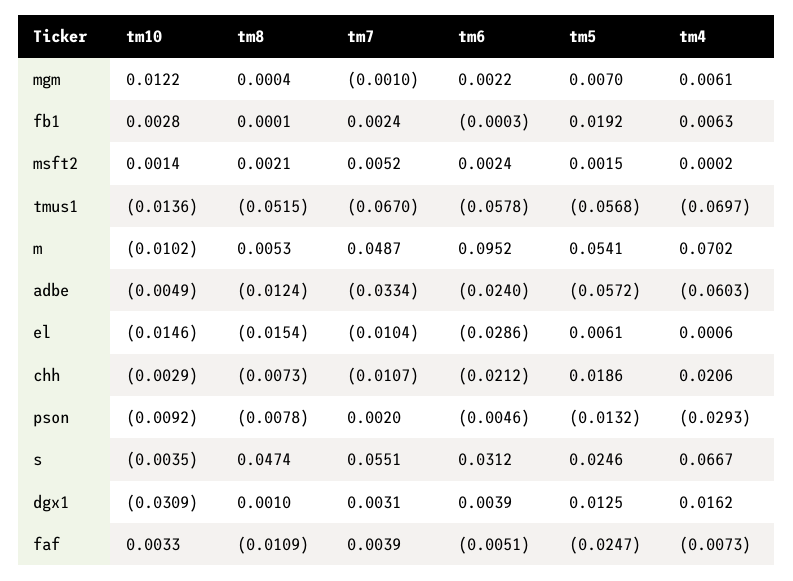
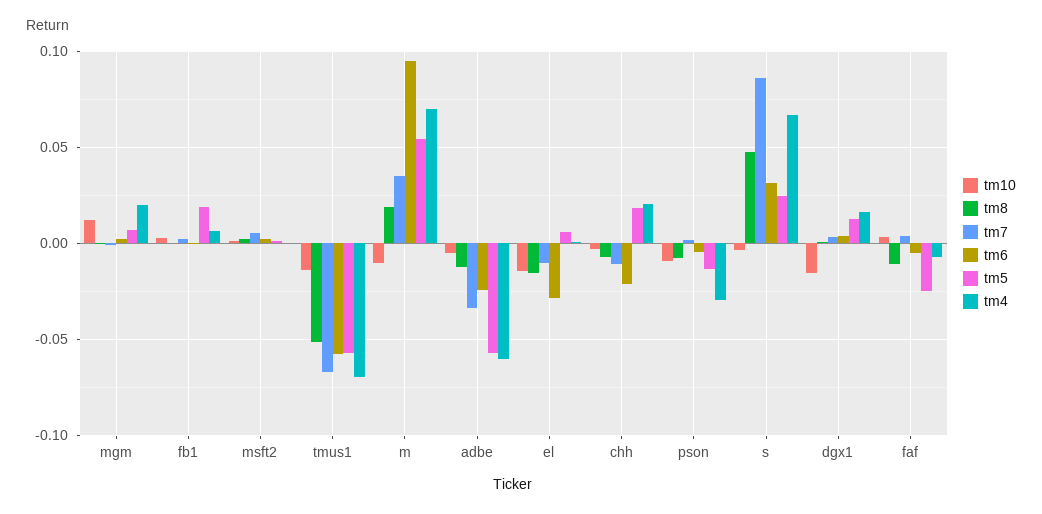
tm4, mgm: 0.0061 -> 0.02
tm8, m: 0.0053 -> 0.02
tm7, m: 0.0487 -> 0.035
tm7, s: 0.0551 -> 0.085
tm10, dgx1: -0.0309 -> -0.015

